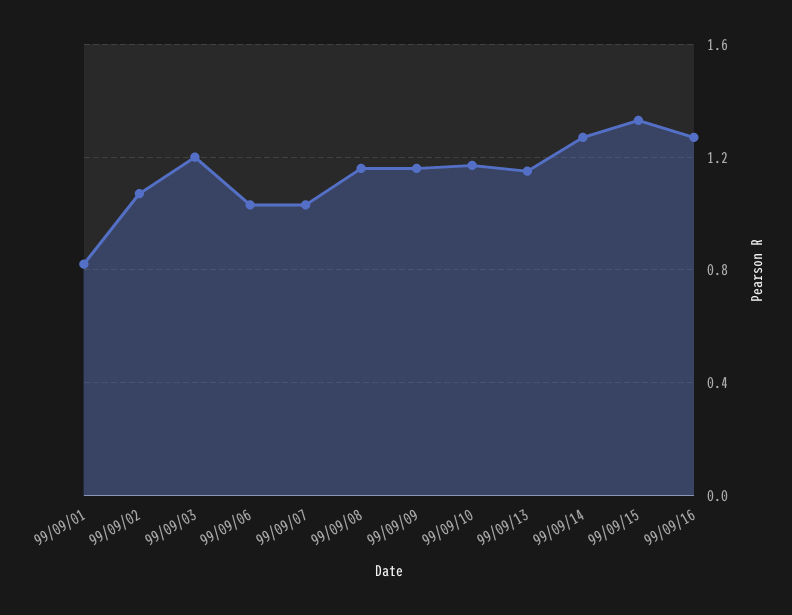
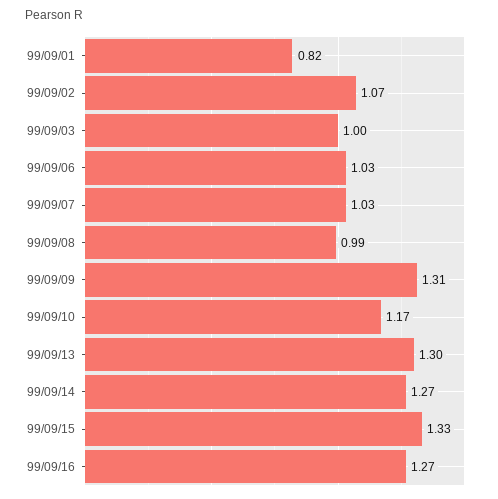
99/09/03: 1.2 -> 1
99/09/08: 1.15 -> 0.99
99/09/09: 1.15 -> 1.31
99/09/13: 1.15 -> 1.3

